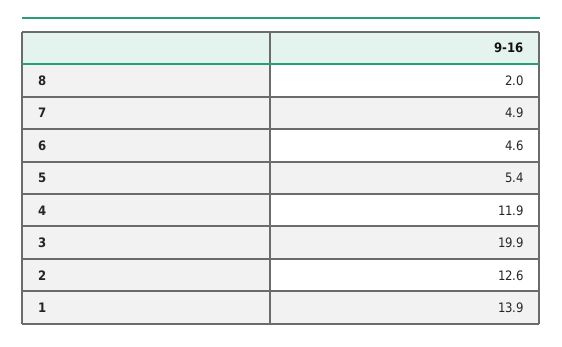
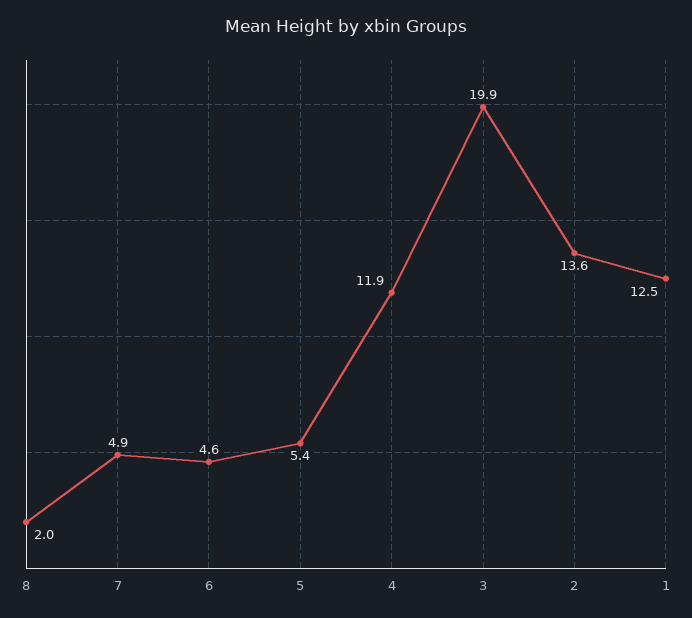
2: 12.6 -> 13.6
1: 13.9 -> 12.5

